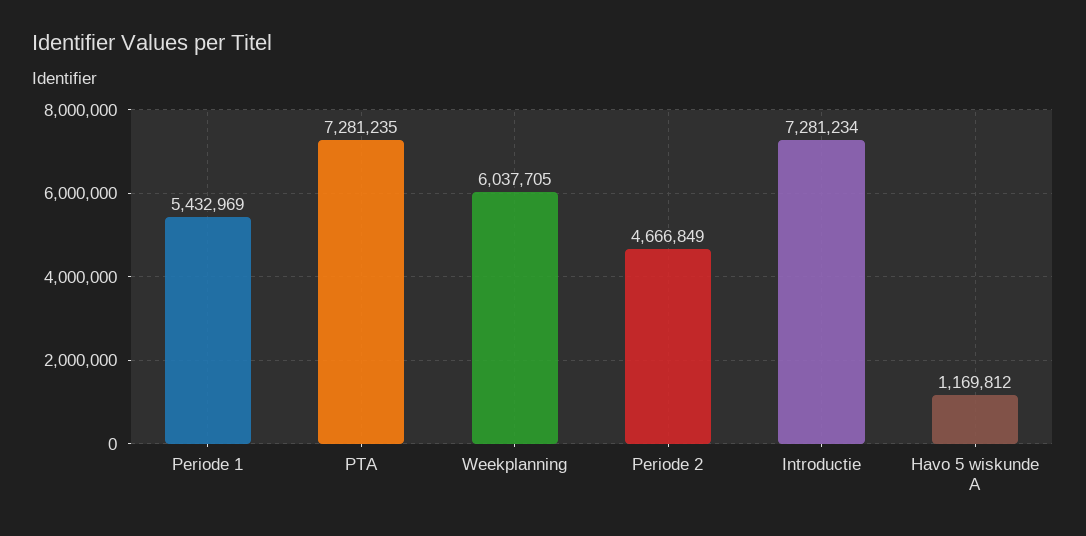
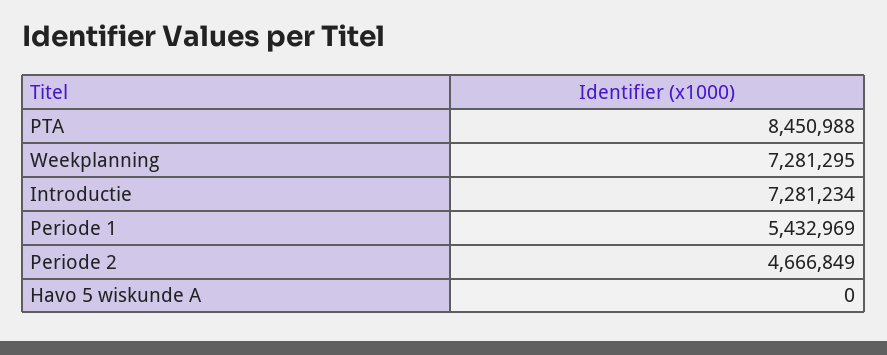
PTA: 7281235 -> 8450988
Weekplanning: 6037705 -> 7281295
Havo 5 wiskunde A: 1169812 -> 0

